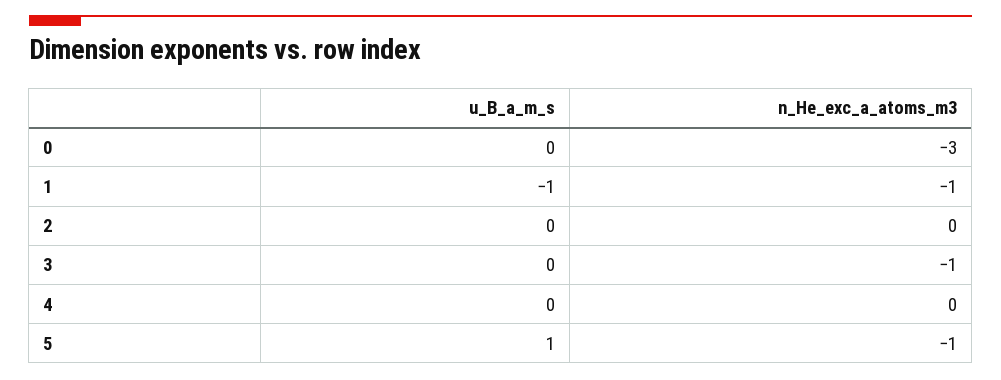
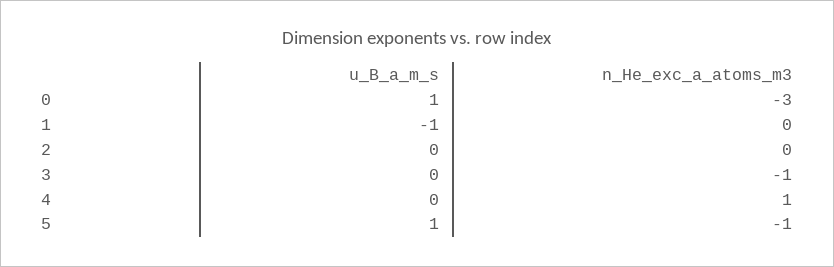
u_B_a_m_s, 0: 0 -> 1
n_He_exc_a_atoms_m3, 1: -1 -> 0
n_He_exc_a_atoms_m3, 4: 0 -> 1

